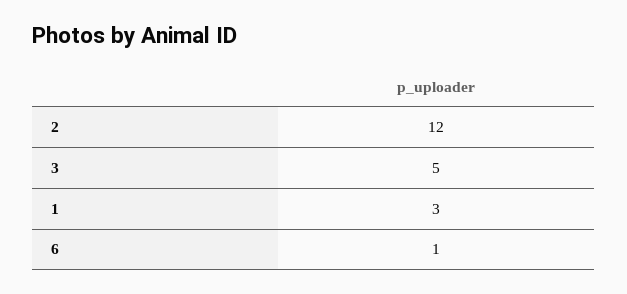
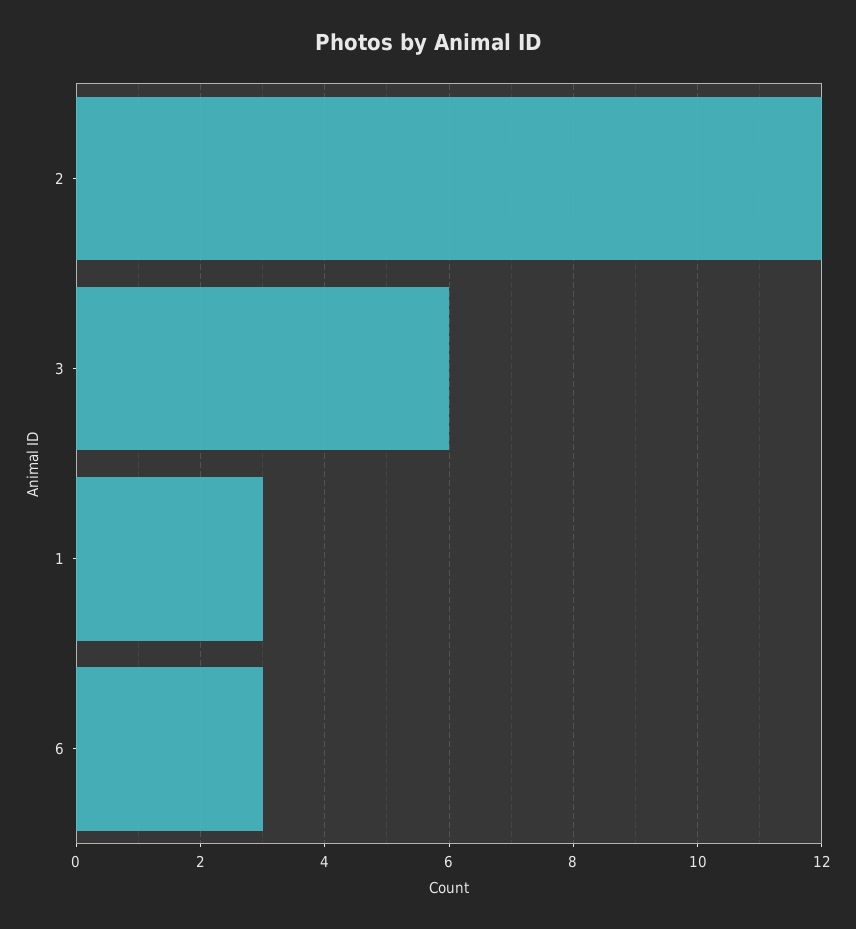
3: 5 -> 6
6: 1 -> 3

